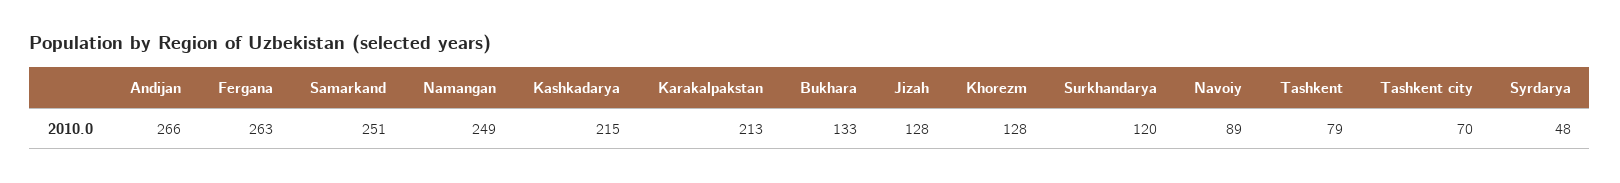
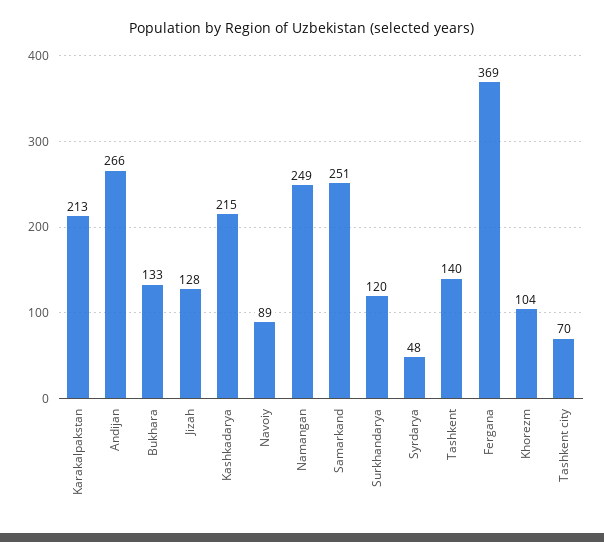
Fergana: 263 -> 369
Khorezm: 128 -> 104
Tashkent: 79 -> 140

